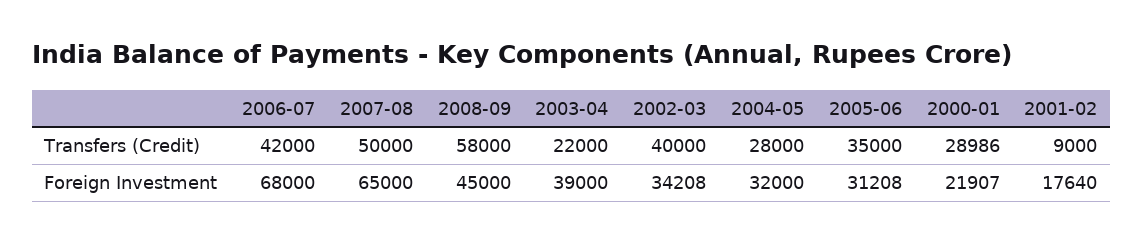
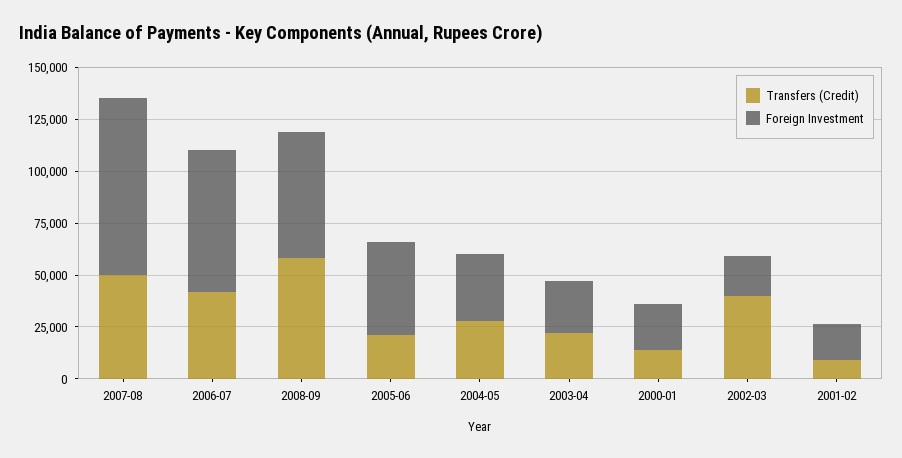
Transfers (Credit), 2005-06: 35000 -> 20000
Transfers (Credit), 2000-01: 28986 -> 15000
Foreign Investment, 2007-08: 65000 -> 85000
Foreign Investment, 2008-09: 45000 -> 60000
Foreign Investment, 2003-04: 39000 -> 25000
Foreign Investment, 2002-03: 34208 -> 20000
Foreign Investment, 2005-06: 31208 -> 45000

